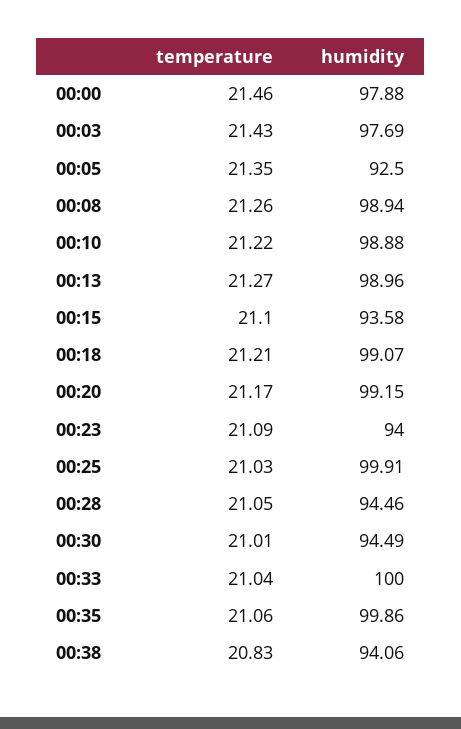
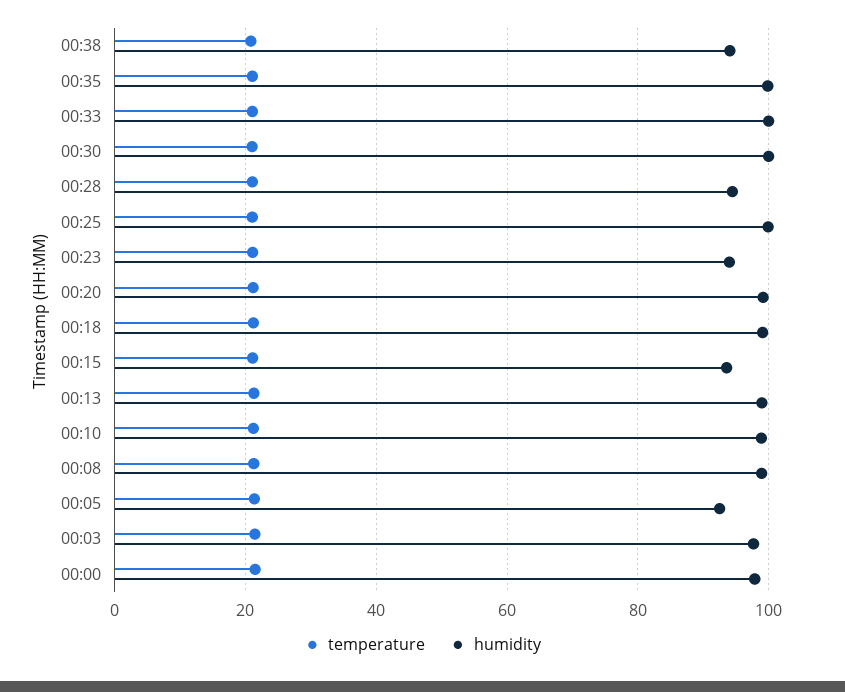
humidity, 00:30: 94.49 -> 100

